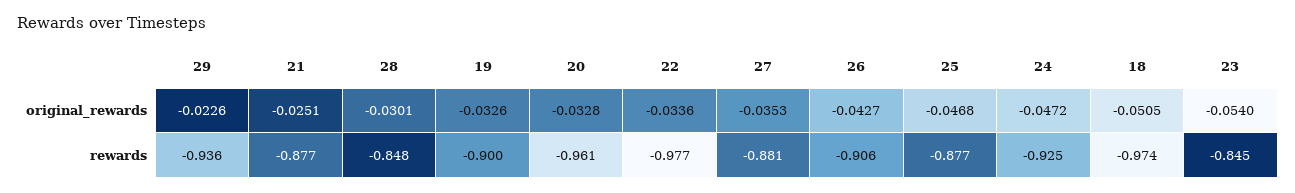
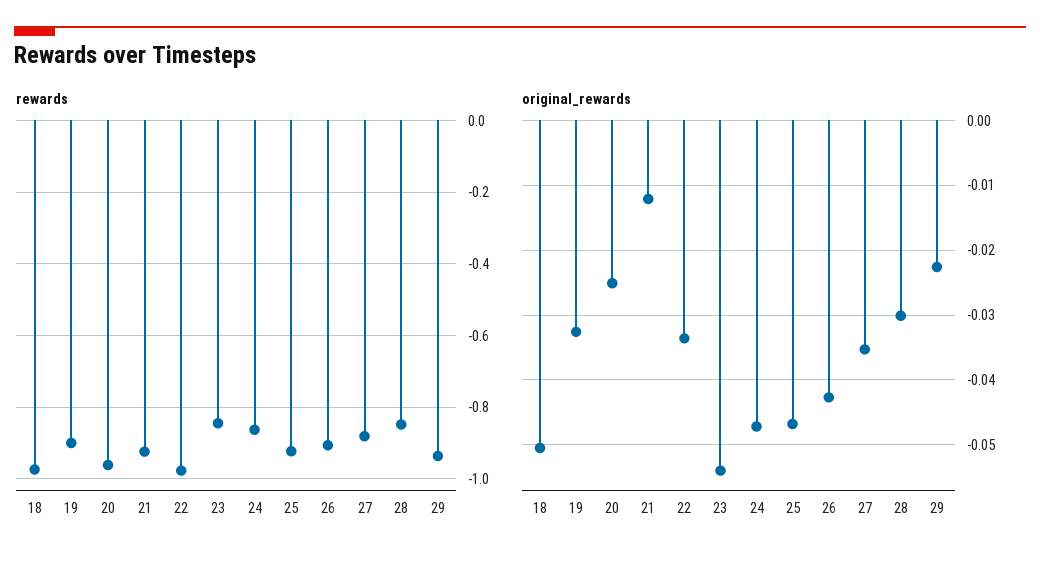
original_rewards, 21: -0.0251 -> -0.012
original_rewards, 20: -0.0328 -> -0.025
rewards, 21: -0.877 -> -0.92
rewards, 25: -0.877 -> -0.92
rewards, 24: -0.925 -> -0.86

